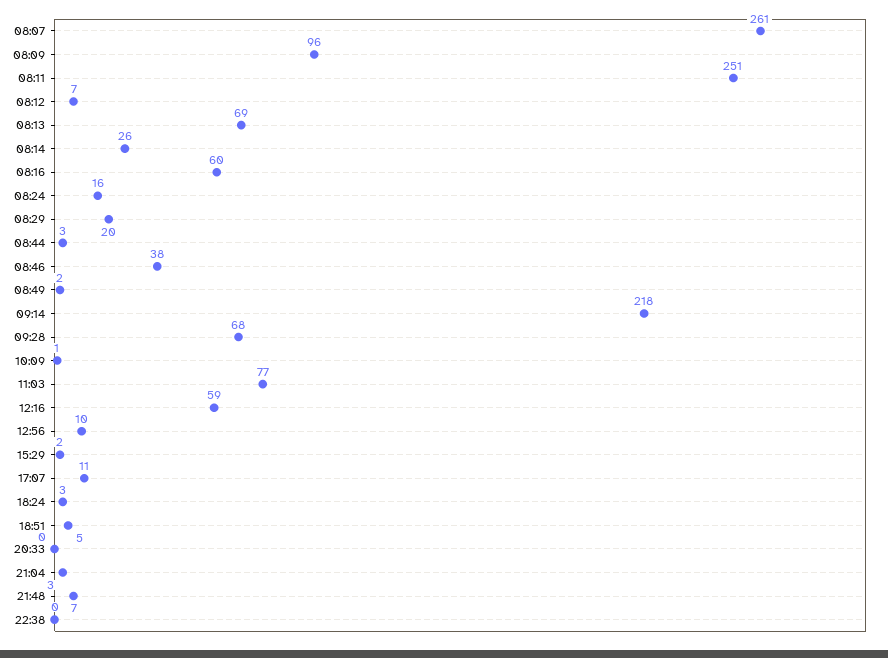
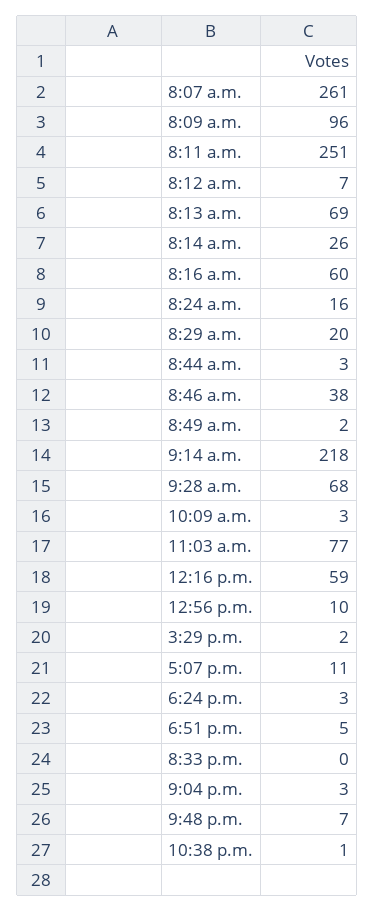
10:09: 1 -> 3
22:38: 0 -> 1

